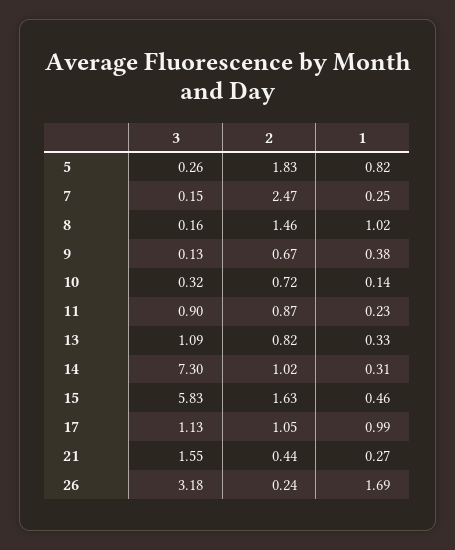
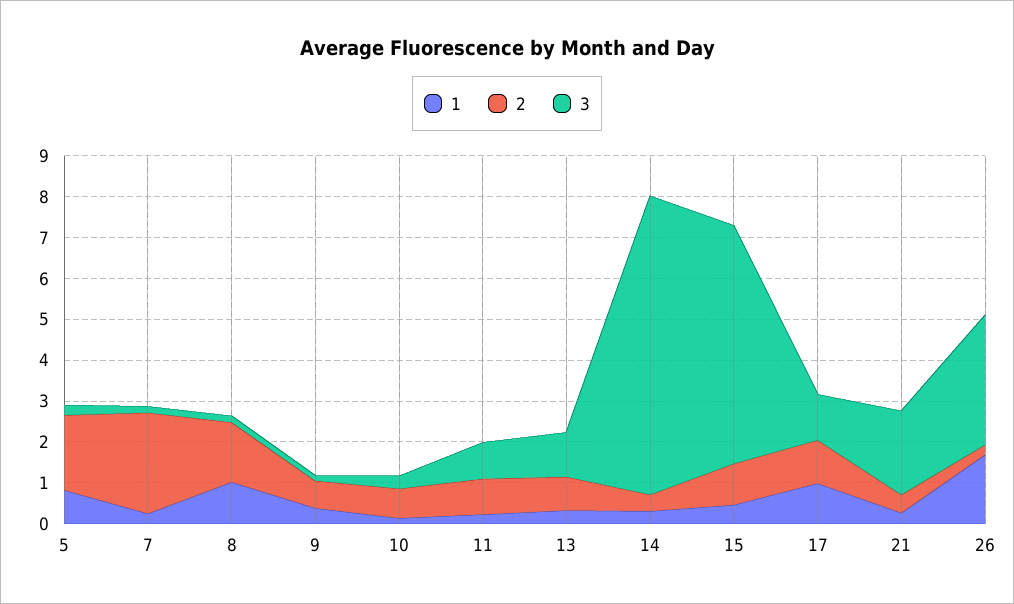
2, 14: 1.02 -> 0.4
2, 15: 1.63 -> 1
3, 21: 1.55 -> 2

